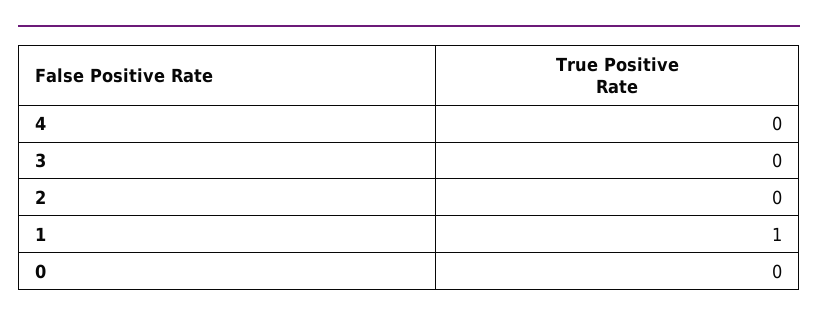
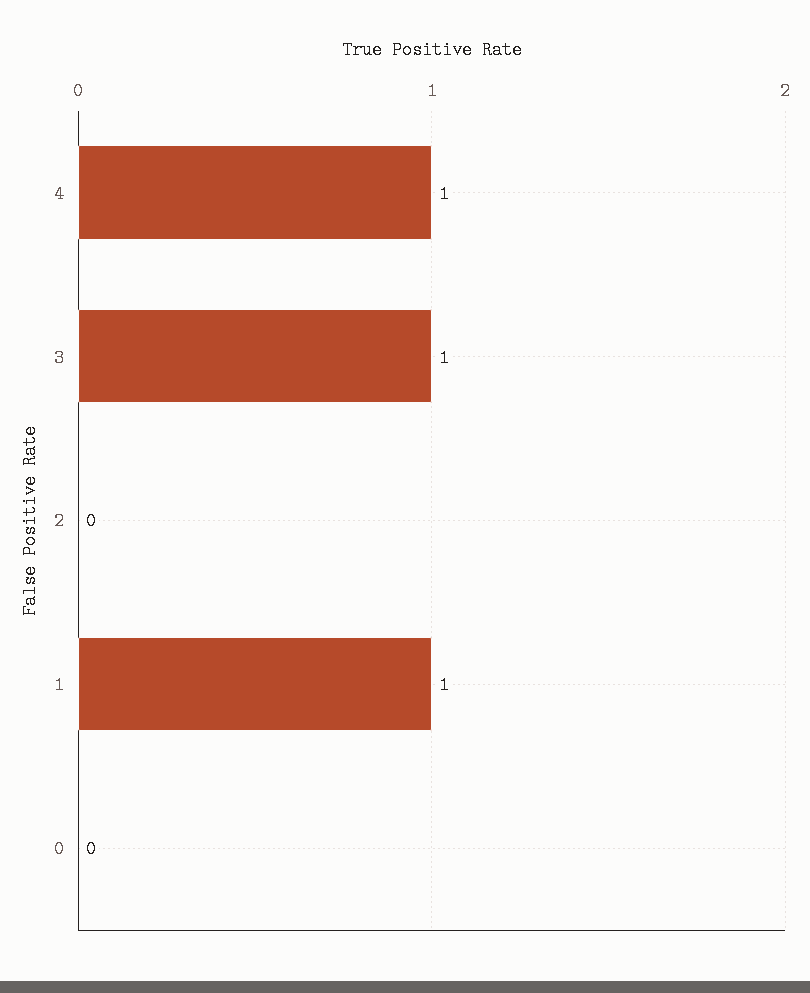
4: 0 -> 1
3: 0 -> 1

